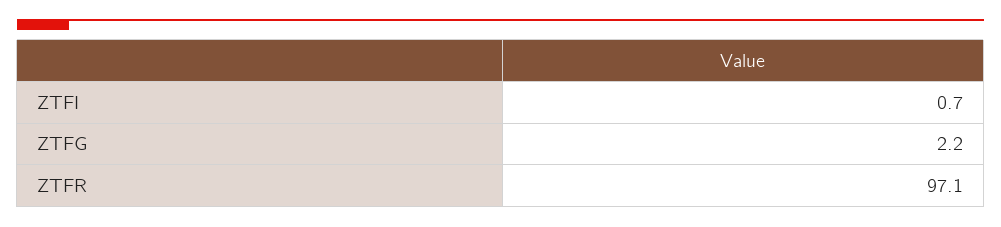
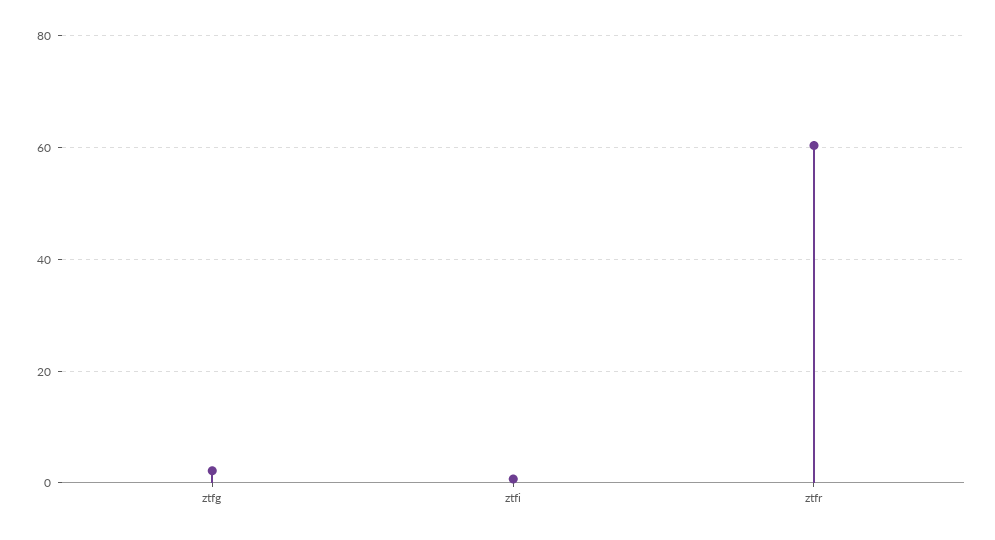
ZTFR: 97.1 -> 60

